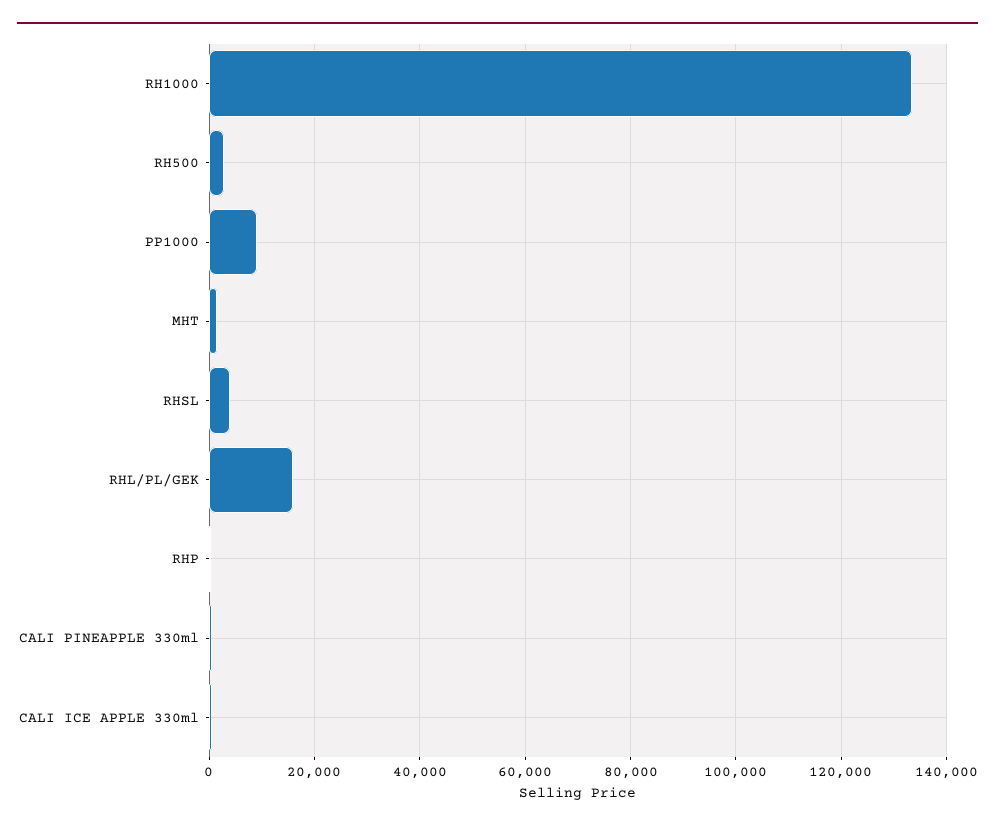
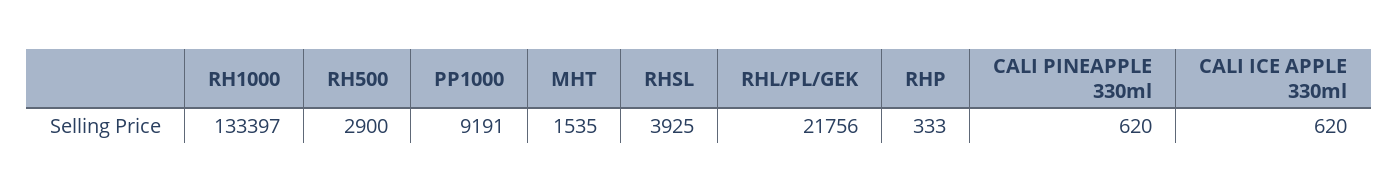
RHL/PL/GEK: 16000 -> 21756

